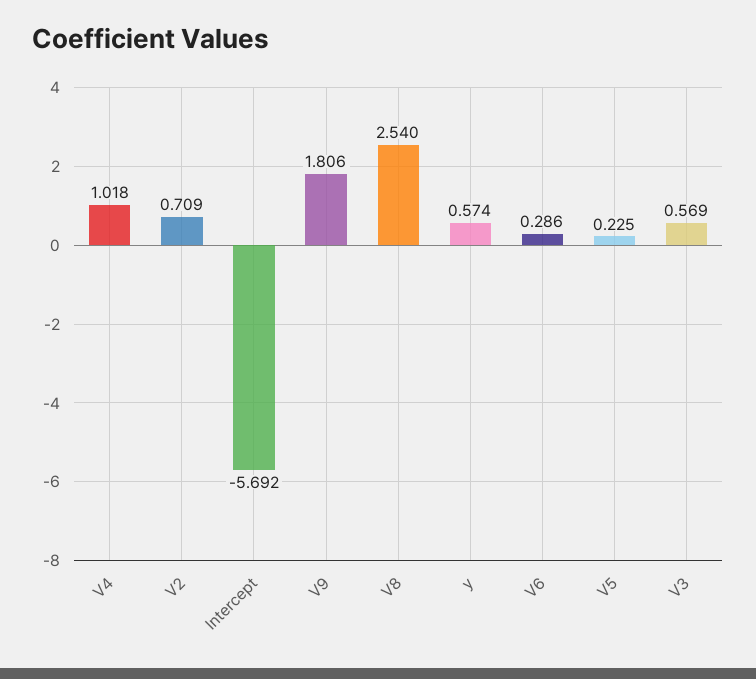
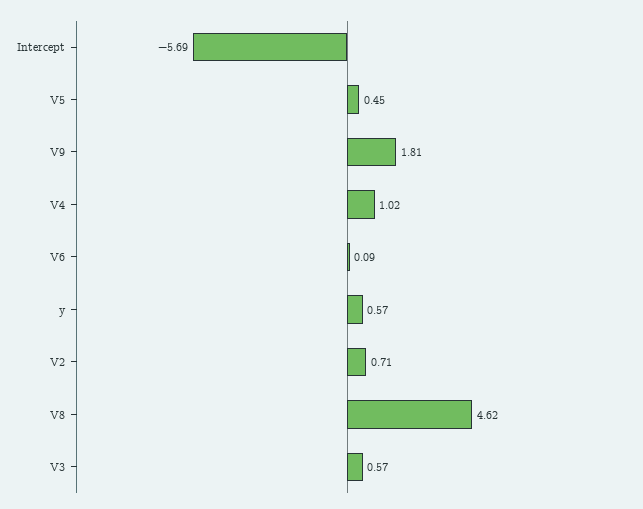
V8: 2.54 -> 4.62
V6: 0.286 -> 0.09
V5: 0.225 -> 0.45

